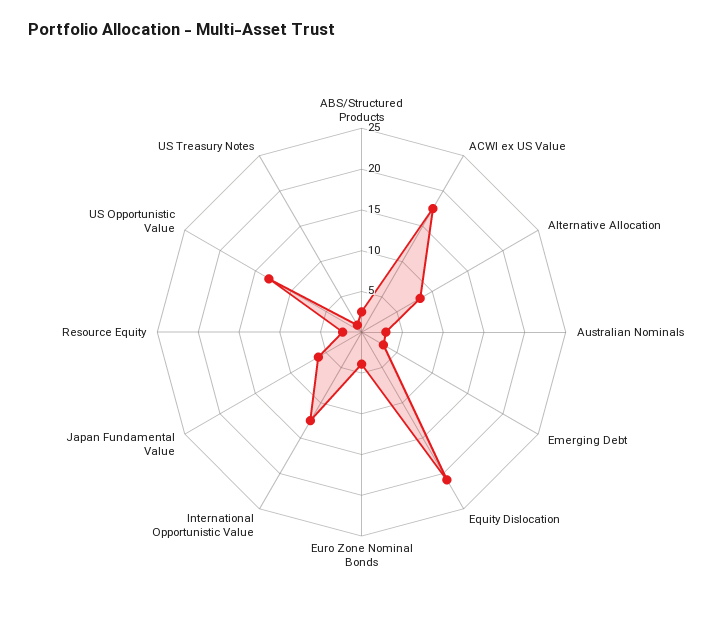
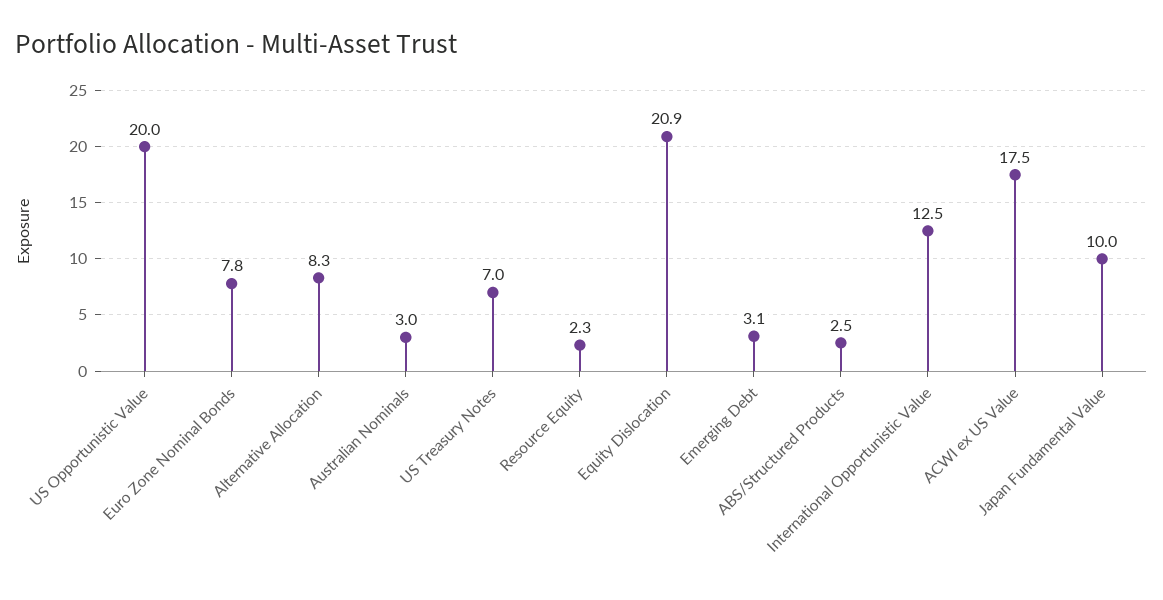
Euro Zone Nominal Bonds: 4 -> 7.8
Japan Fundamental Value: 6 -> 10
US Opportunistic Value: 13 -> 20
US Treasury Notes: 1 -> 7

